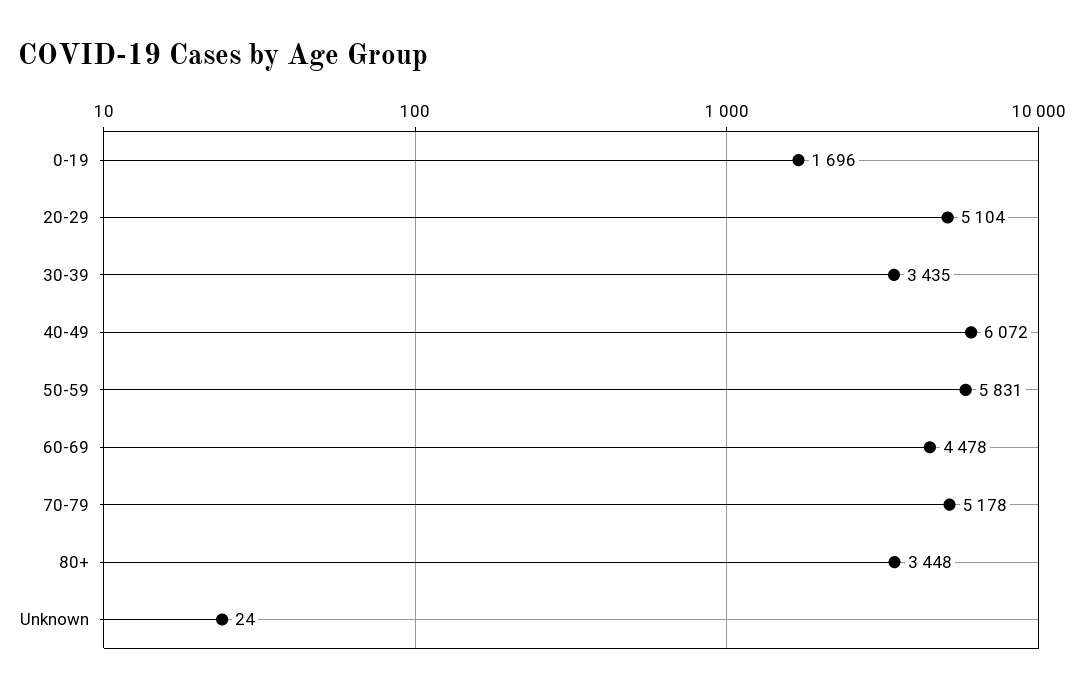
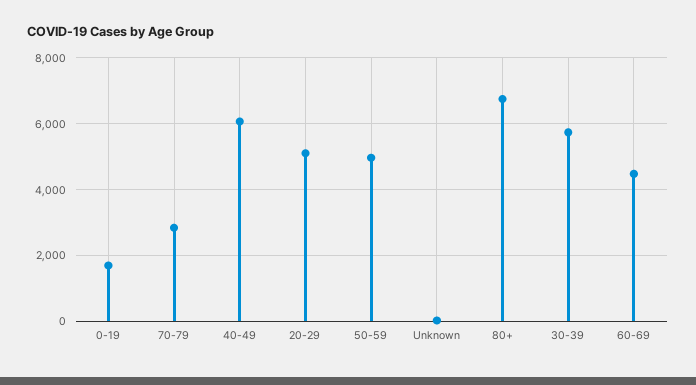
30-39: 3435 -> 5800
50-59: 5831 -> 5000
70-79: 5178 -> 2800
80+: 3448 -> 6800

